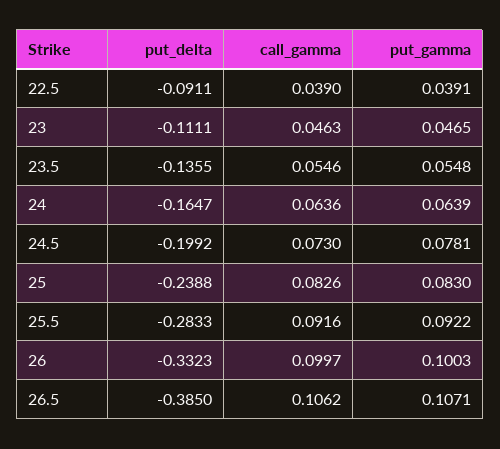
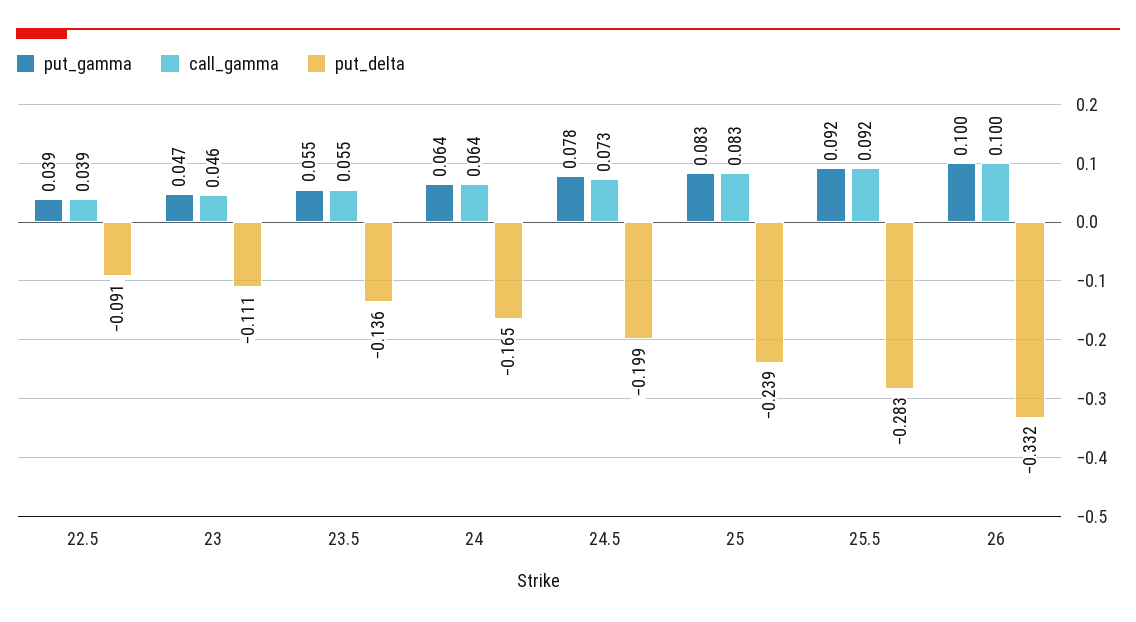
put_delta, 26.5: -0.385 -> none
call_gamma, 26.5: 0.1062 -> none
put_gamma, 26.5: 0.1071 -> none

